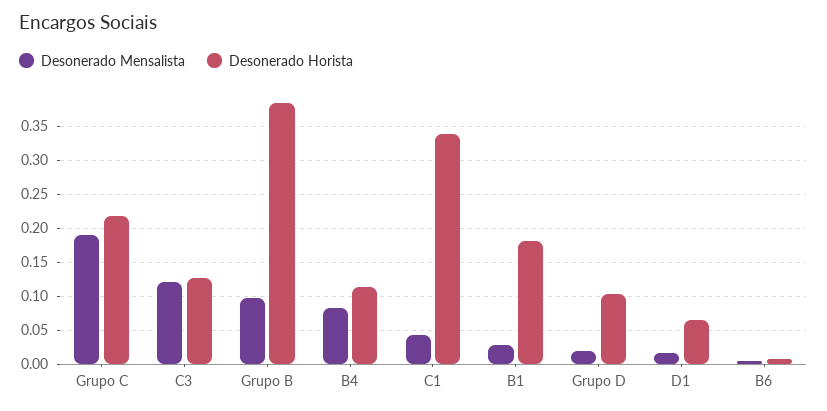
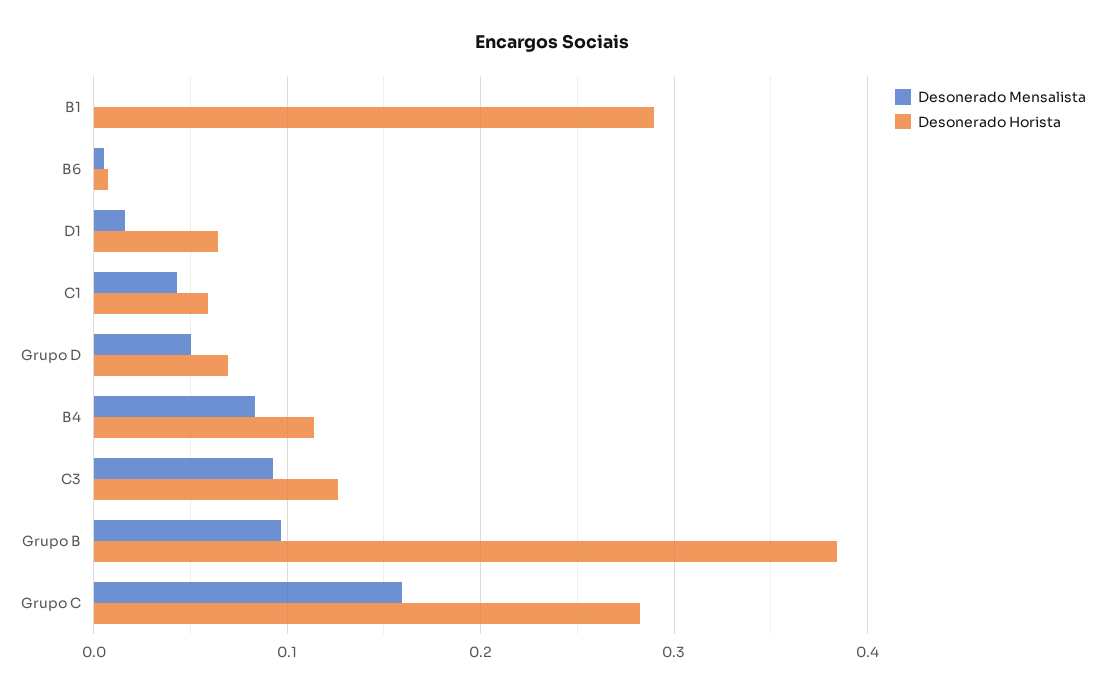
Desonerado Mensalista, Grupo C: 0.19 -> 0.16
Desonerado Horista, Grupo C: 0.22 -> 0.28
Desonerado Mensalista, C3: 0.12 -> 0.09
Desonerado Horista, C1: 0.34 -> 0.06
Desonerado Mensalista, B1: 0.03 -> 0
Desonerado Horista, B1: 0.18 -> 0.29
Desonerado Mensalista, Grupo D: 0.02 -> 0.05
Desonerado Horista, Grupo D: 0.1 -> 0.07

